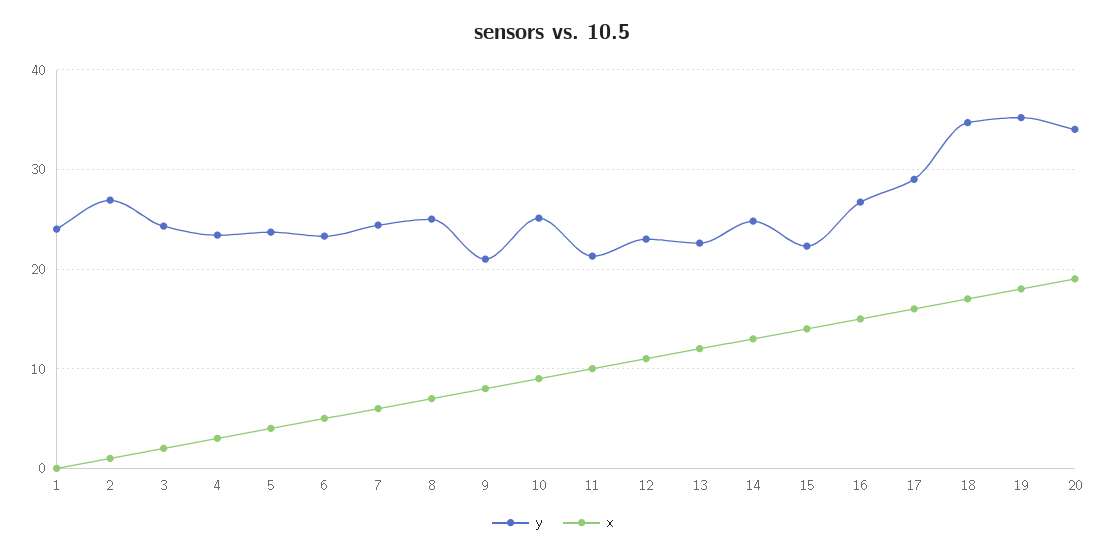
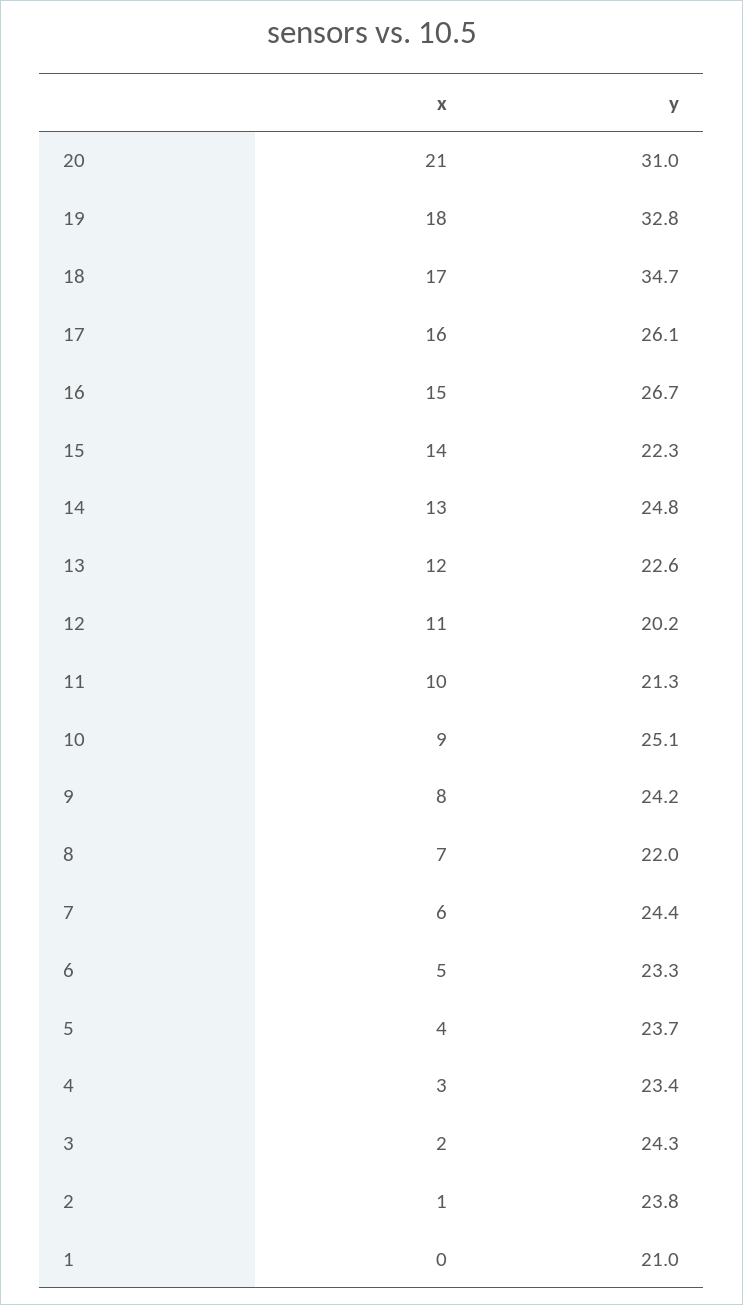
y, 1: 24 -> 21
y, 2: 27 -> 23.8
y, 8: 25 -> 22
y, 9: 21 -> 24.2
y, 12: 23 -> 20.2
y, 17: 29 -> 26.1
y, 19: 35 -> 32.8
y, 20: 34 -> 31
x, 20: 19 -> 21

